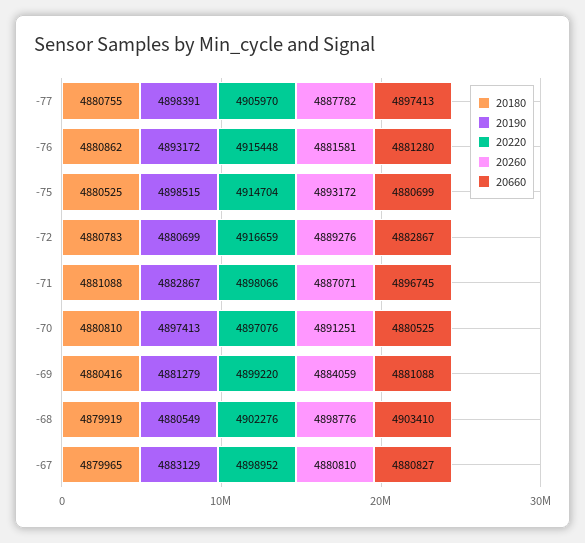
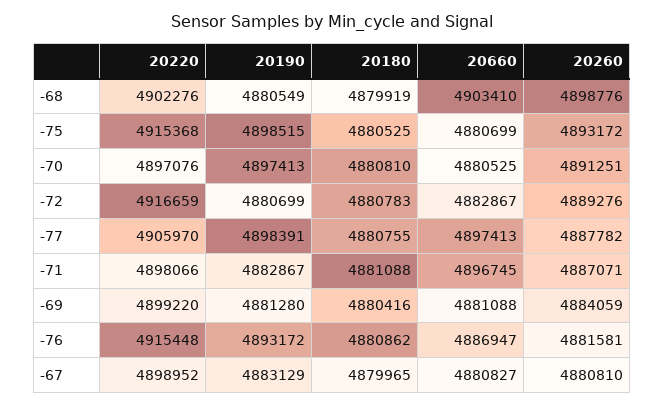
20660, -76: 4881280 -> 4886947
20220, -75: 4914704 -> 4915368
20190, -69: 4881279 -> 4881280

